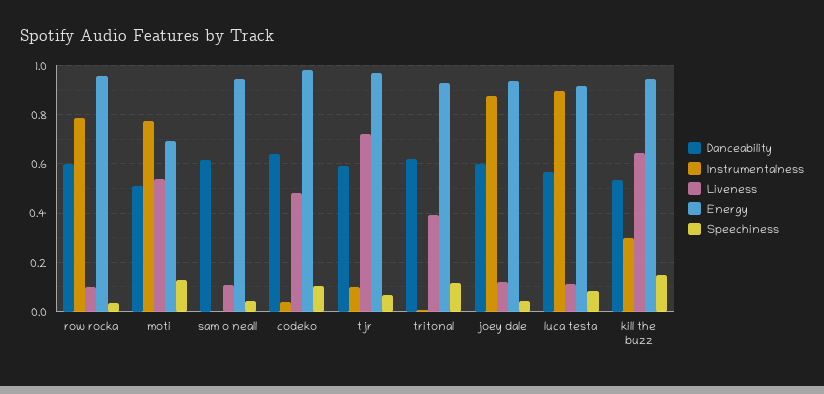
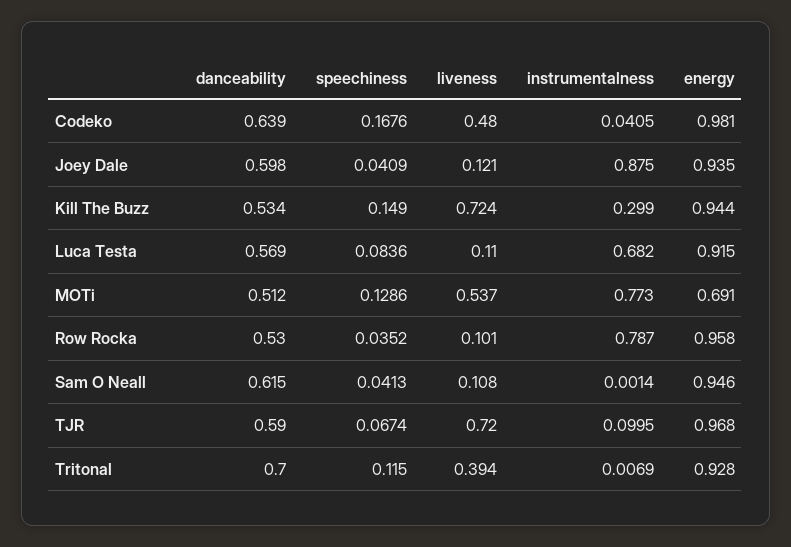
Danceability, row rocka: 0.6 -> 0.53
Speechiness, codeko: 0.1 -> 0.1676
Danceability, tritonal: 0.625 -> 0.7
Instrumentalness, luca testa: 0.9 -> 0.682
Liveness, kill the buzz: 0.65 -> 0.724

